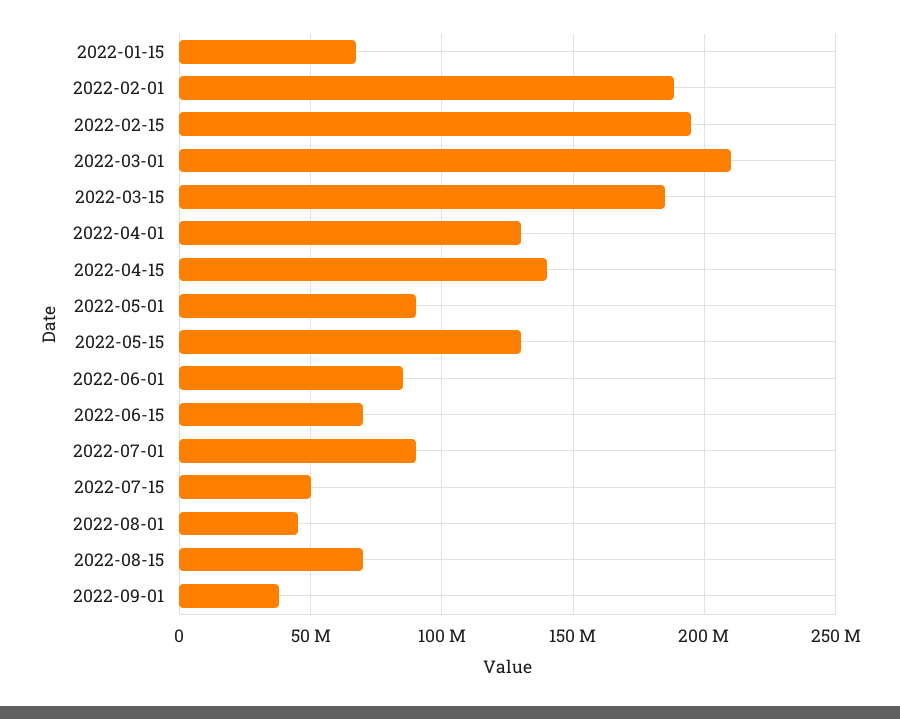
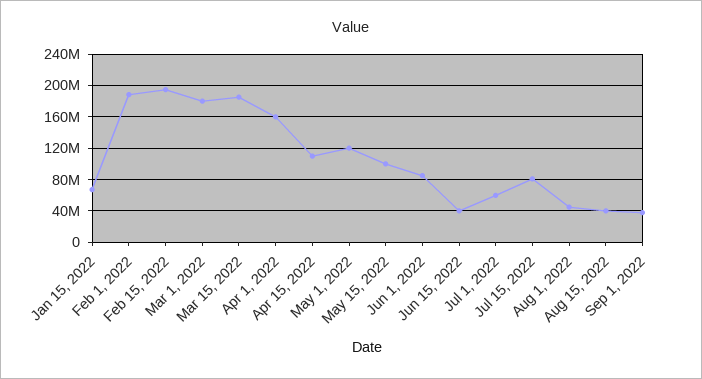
2022-03-01: 210000000 -> 180000000
2022-04-01: 130000000 -> 160000000
2022-04-15: 140000000 -> 110000000
2022-05-01: 90000000 -> 120000000
2022-05-15: 130000000 -> 100000000
2022-06-15: 70000000 -> 40000000
2022-07-01: 90000000 -> 60000000
2022-07-15: 50000000 -> 80000000
2022-08-15: 70000000 -> 40000000

